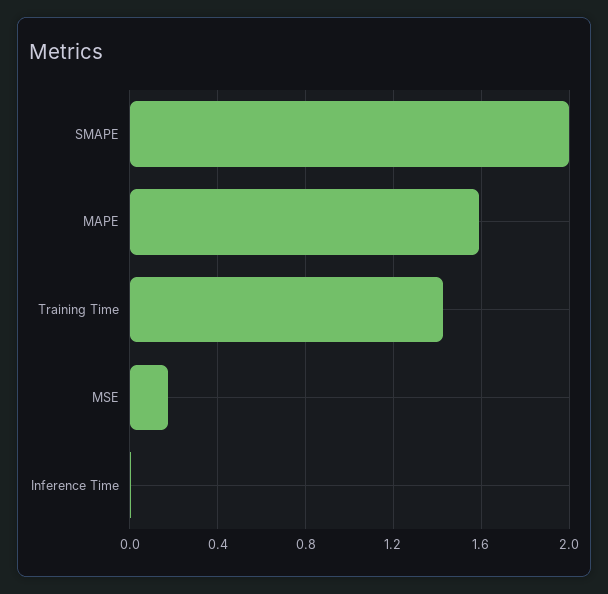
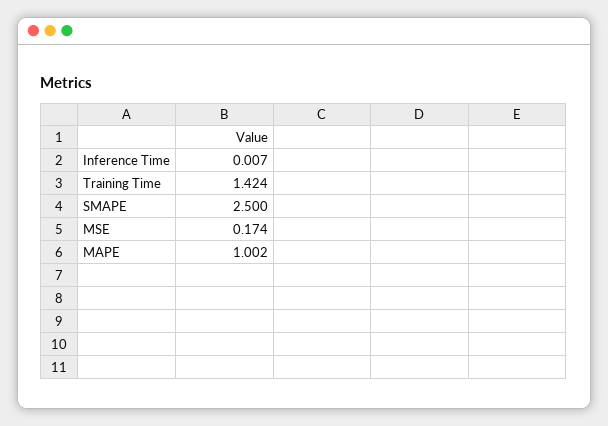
SMAPE: 2 -> 2.5
MAPE: 1.6 -> 1.002

